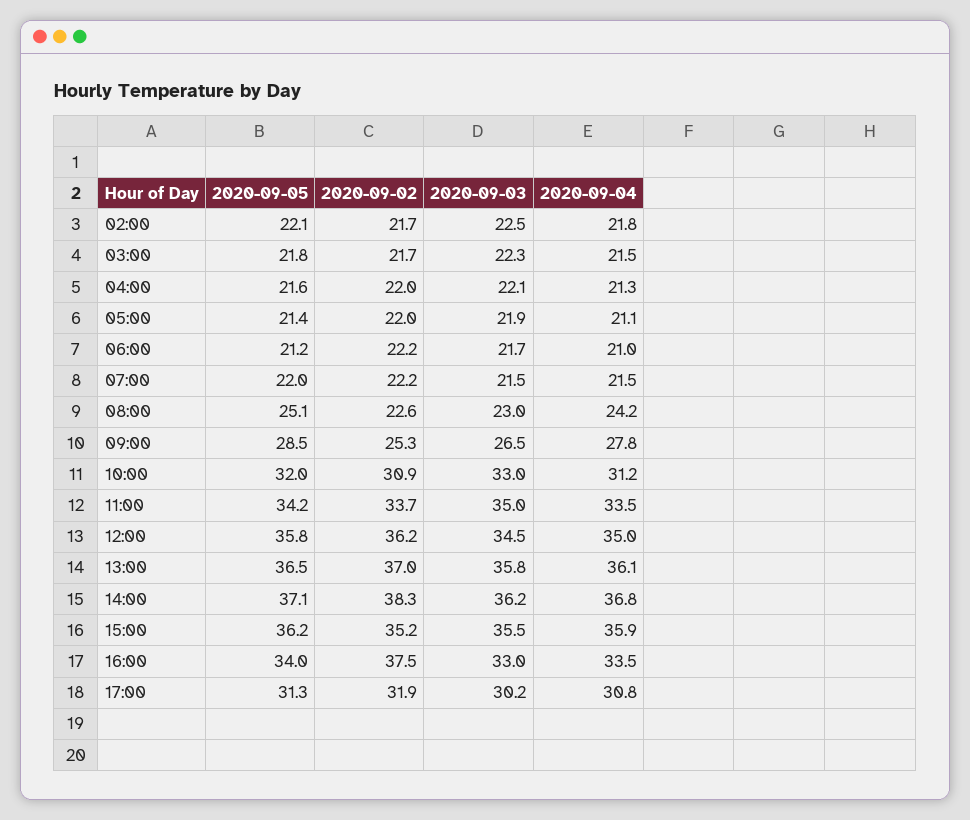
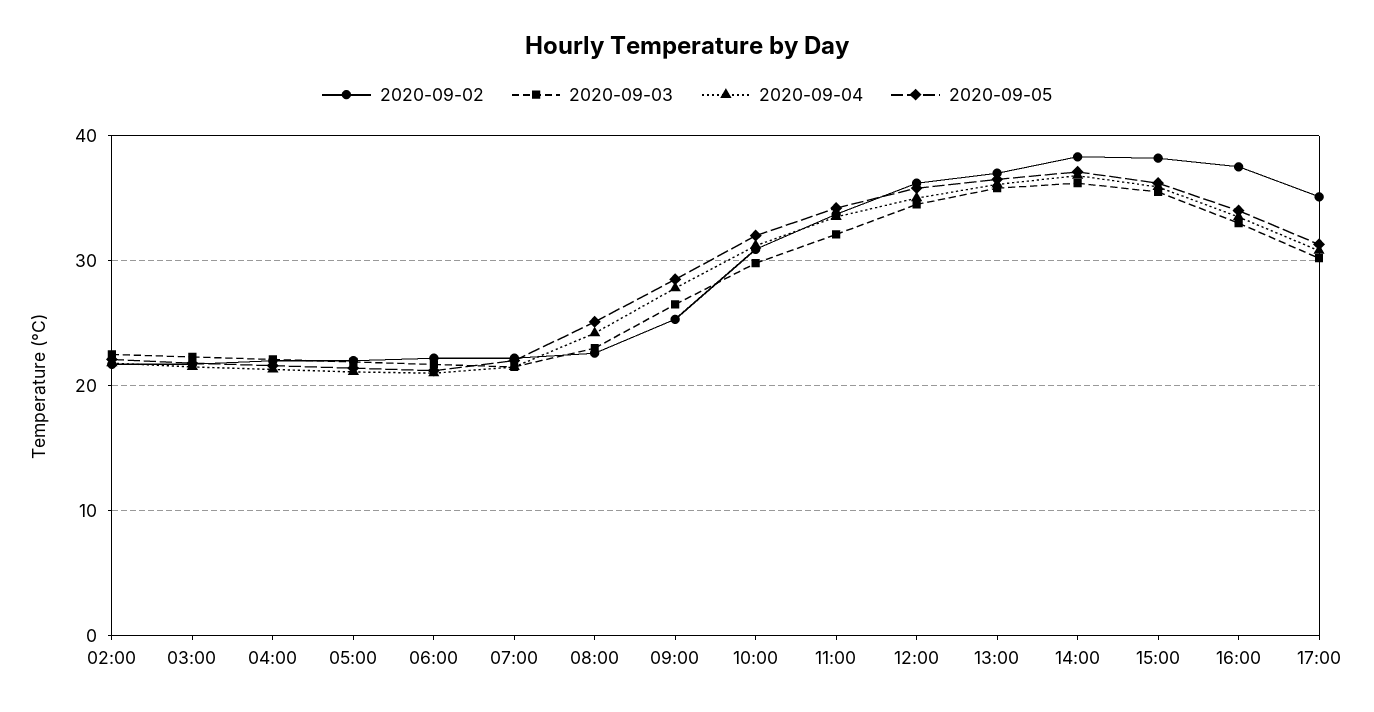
2020-09-03, 10:00: 33 -> 30
2020-09-03, 11:00: 35 -> 32
2020-09-02, 15:00: 35.2 -> 38
2020-09-02, 17:00: 31.9 -> 35

